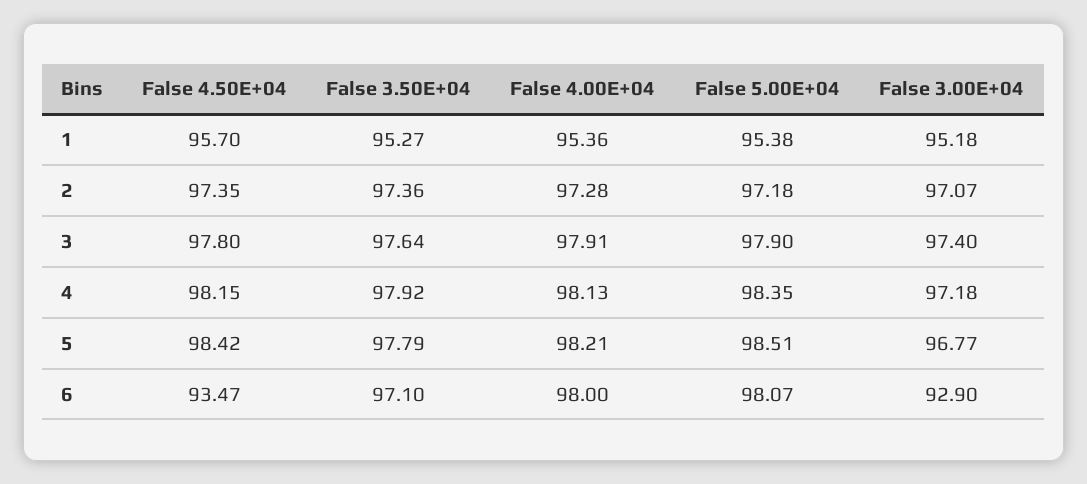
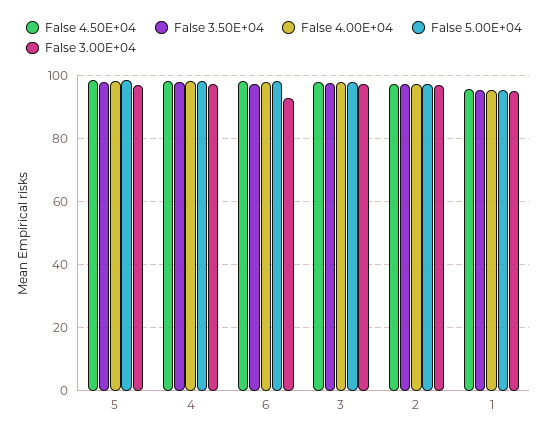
False 4.50E+04, 6: 93.47 -> 98

